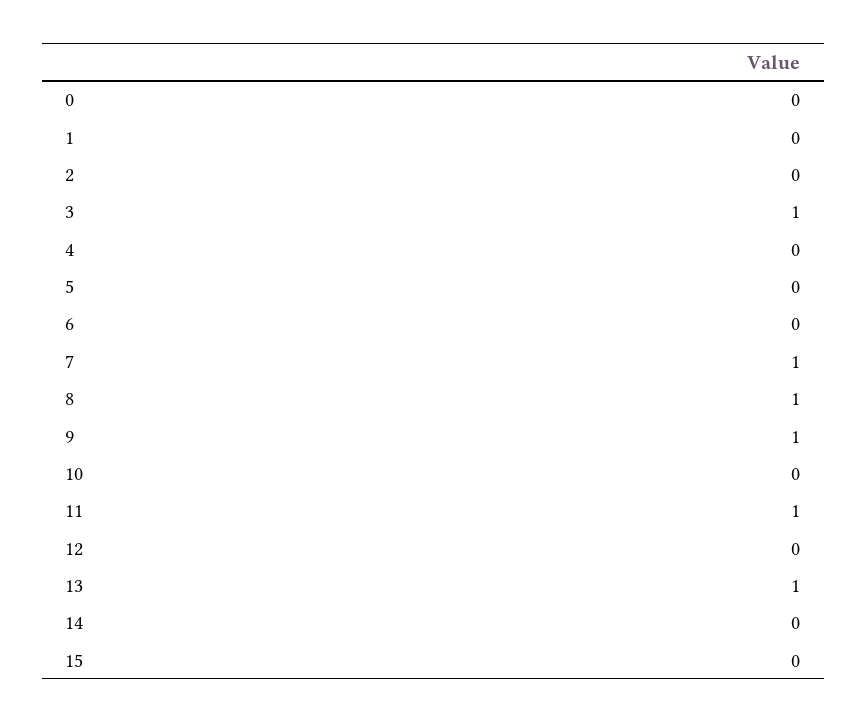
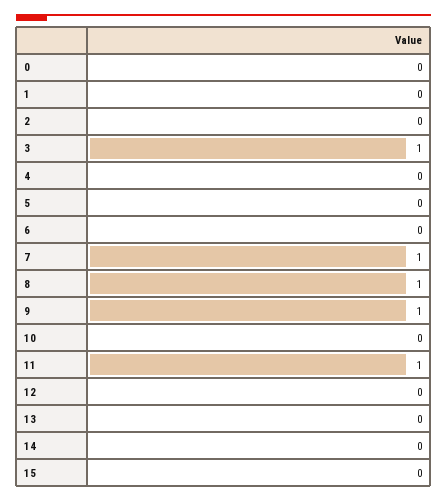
13: 1 -> 0

